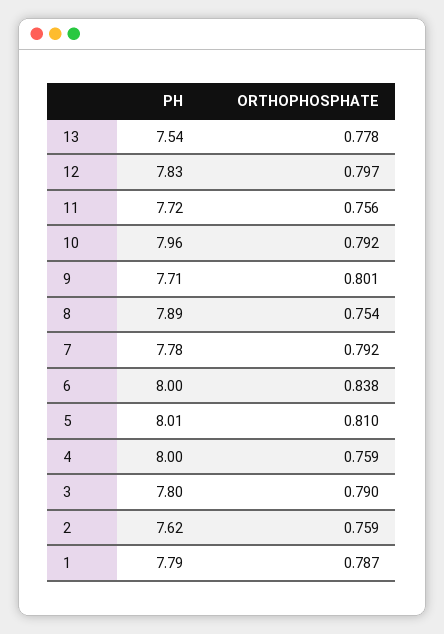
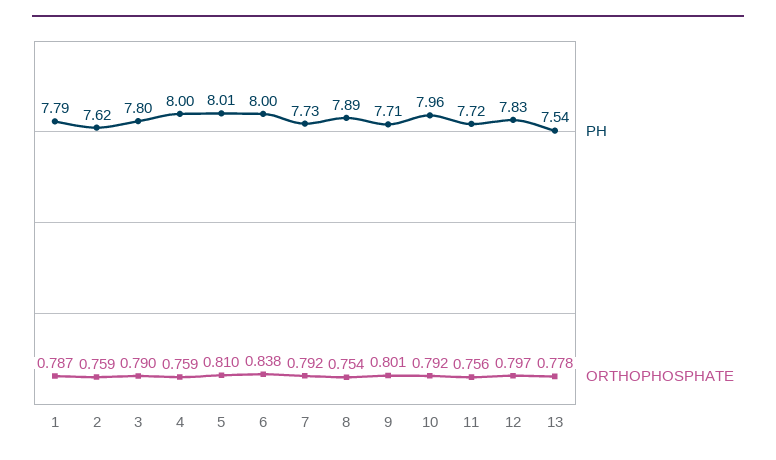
PH, 7: 7.78 -> 7.73

